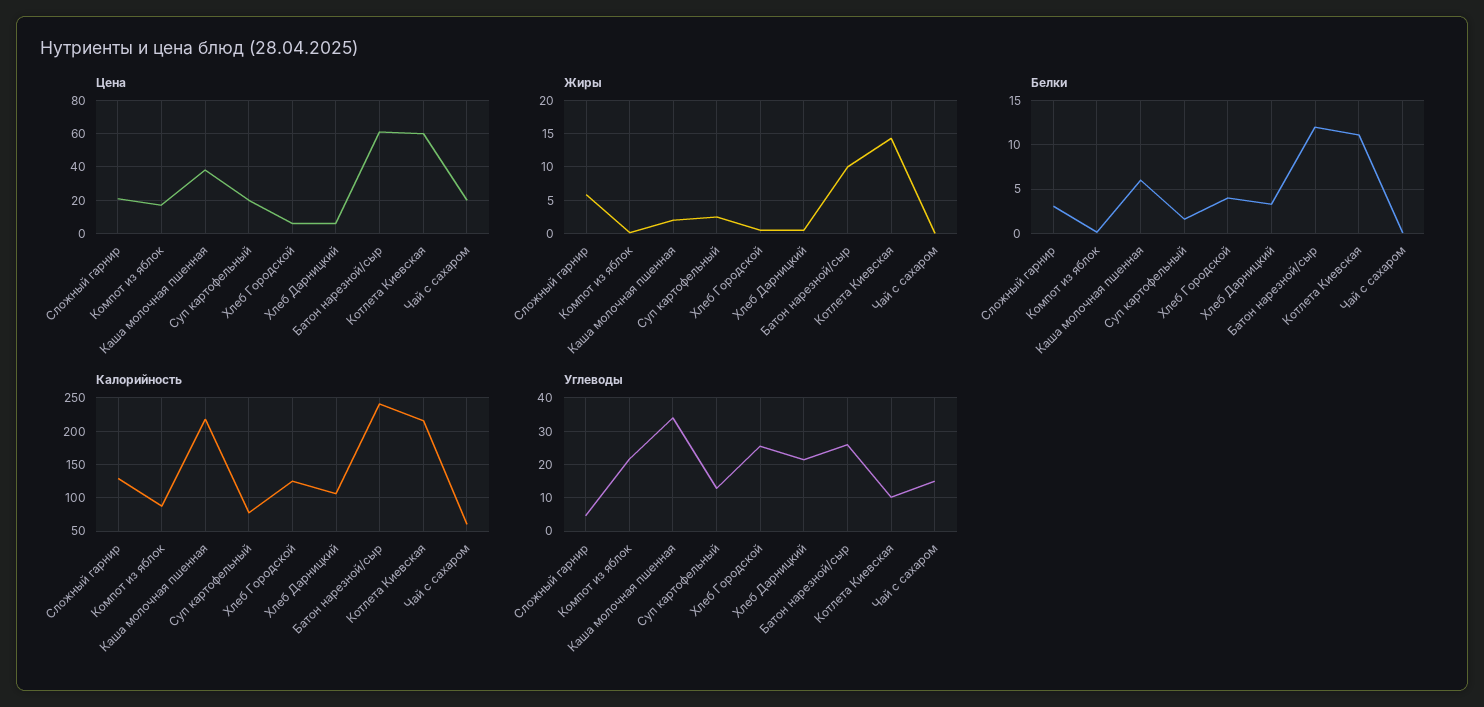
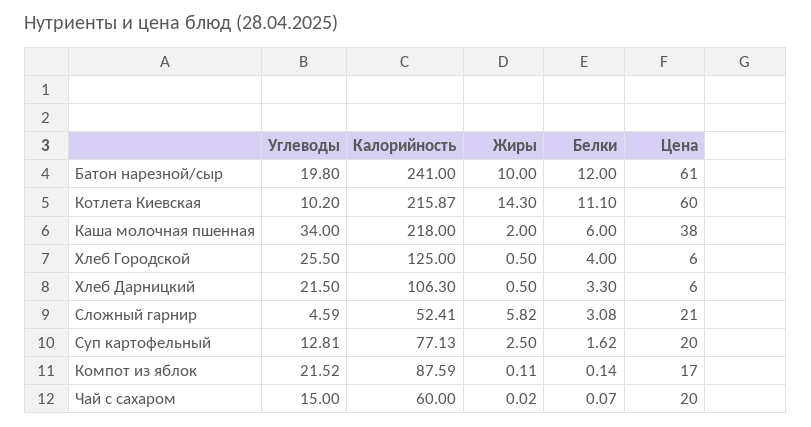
Калорийность, Сложный гарнир: 130 -> 52.41
Углеводы, Батон нарезной/сыр: 26 -> 19.8

